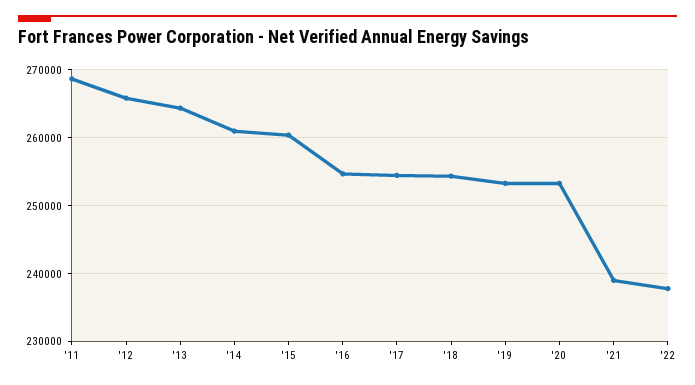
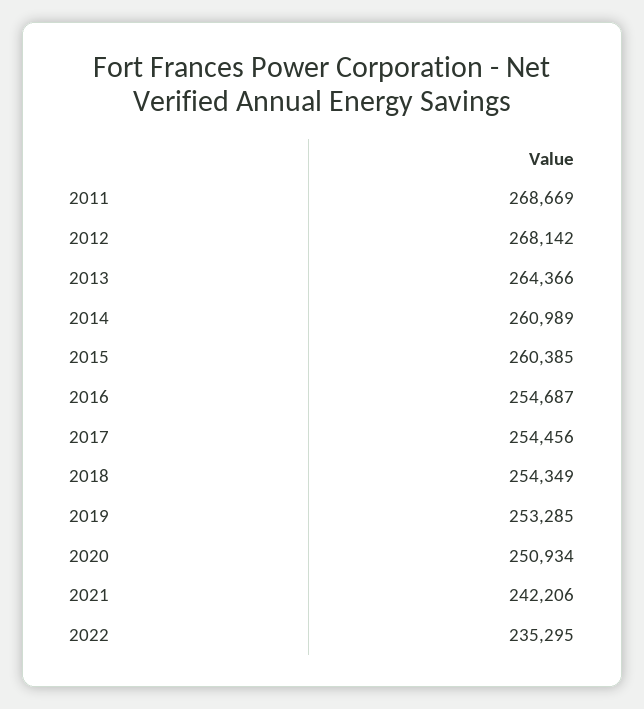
'12: 266000 -> 268142
'20: 253000 -> 250934
'21: 239000 -> 242206
'22: 238000 -> 235295

